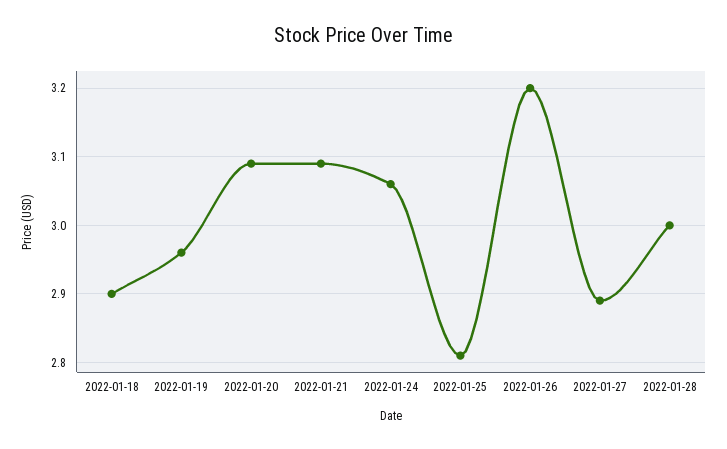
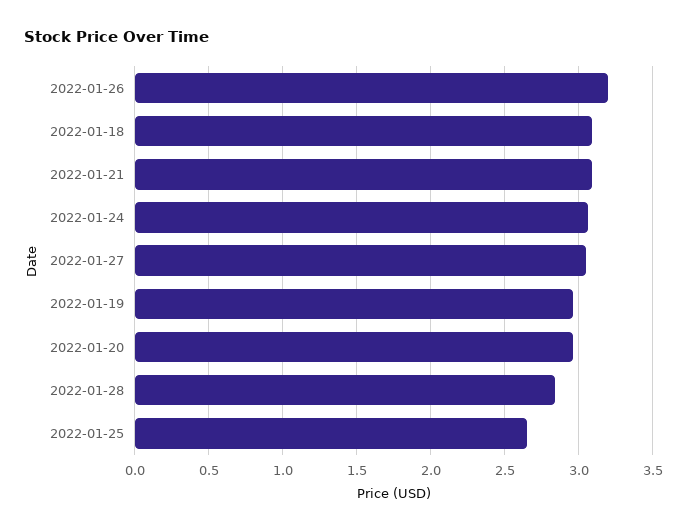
2022-01-18: 2.9 -> 3.1
2022-01-20: 3.09 -> 2.95
2022-01-25: 2.81 -> 2.65
2022-01-27: 2.89 -> 3.05
2022-01-28: 3 -> 2.85

